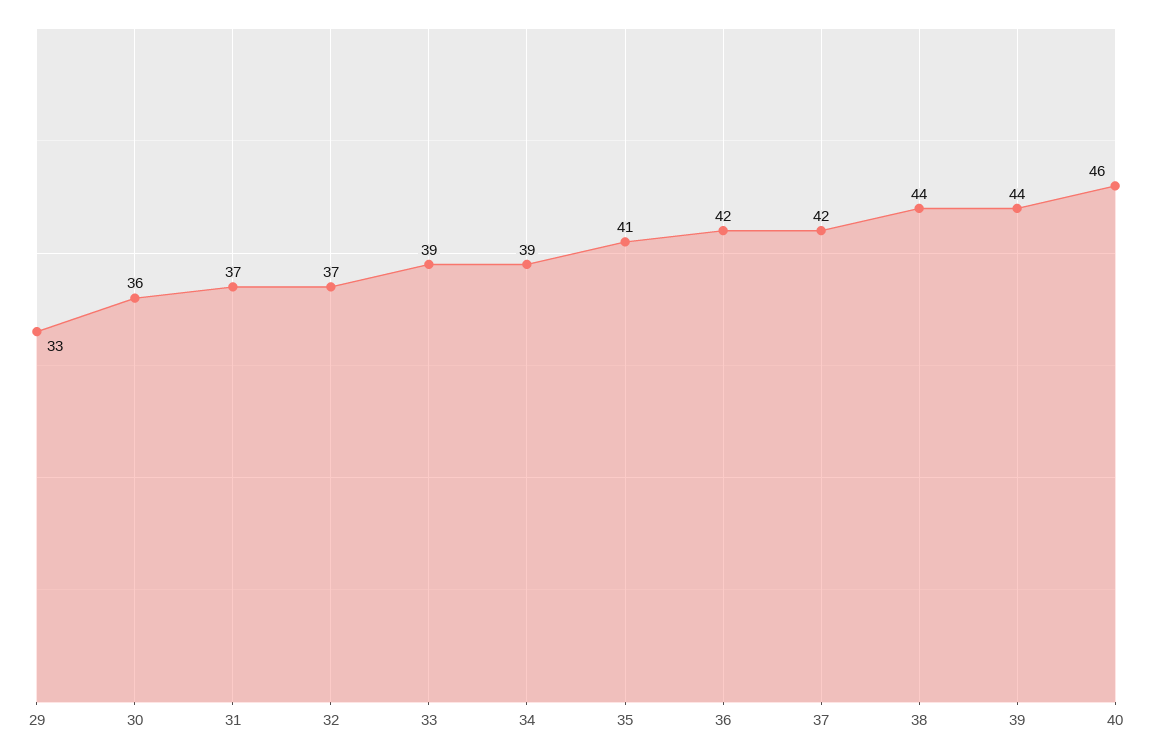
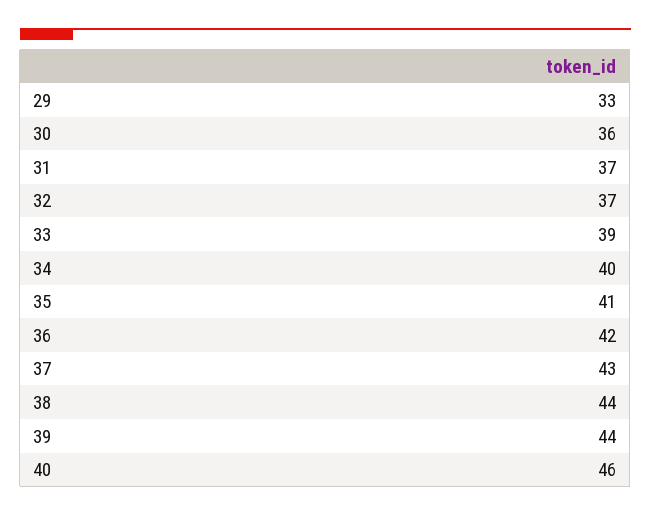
34: 39 -> 40
37: 42 -> 43

